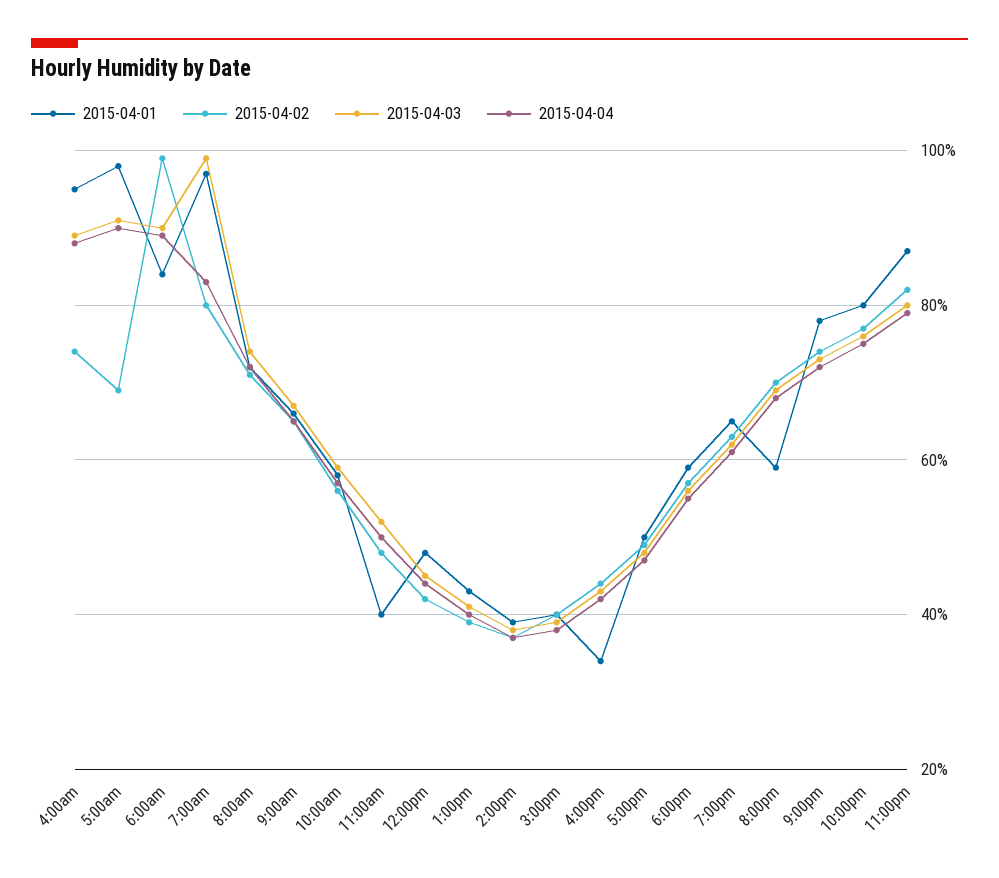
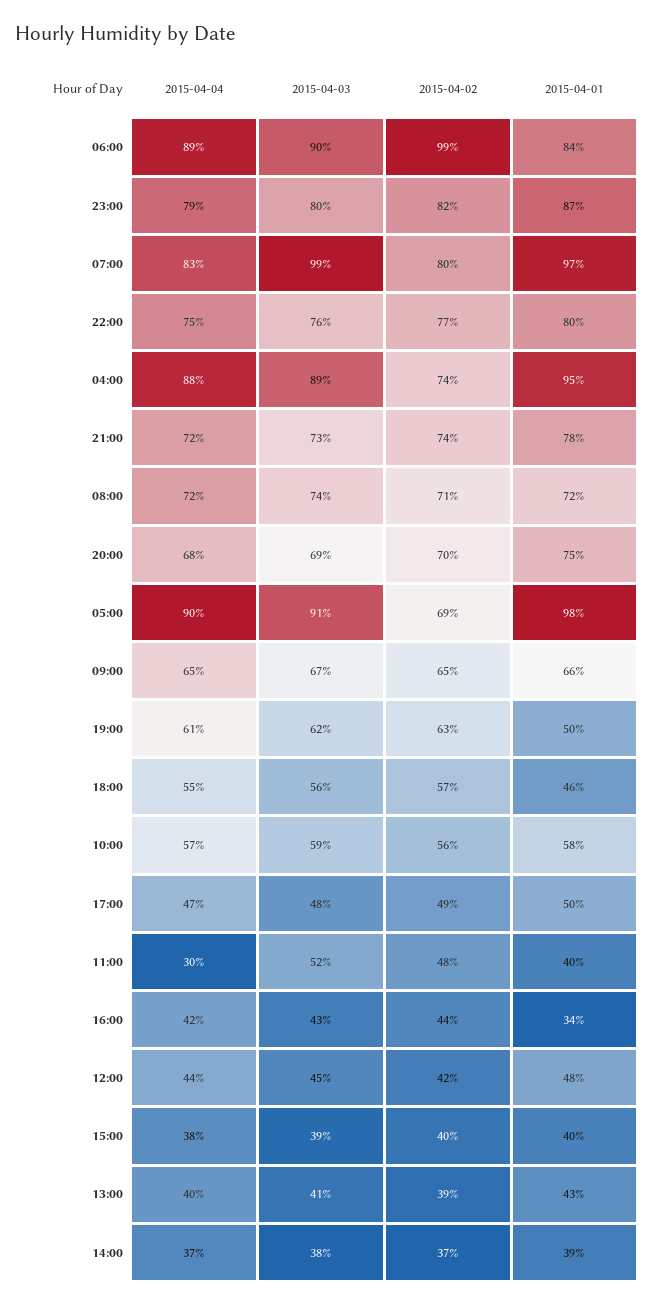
2015-04-04, 11:00am: 50 -> 30
2015-04-01, 6:00pm: 60 -> 46
2015-04-01, 7:00pm: 65 -> 50
2015-04-01, 8:00pm: 60 -> 75

